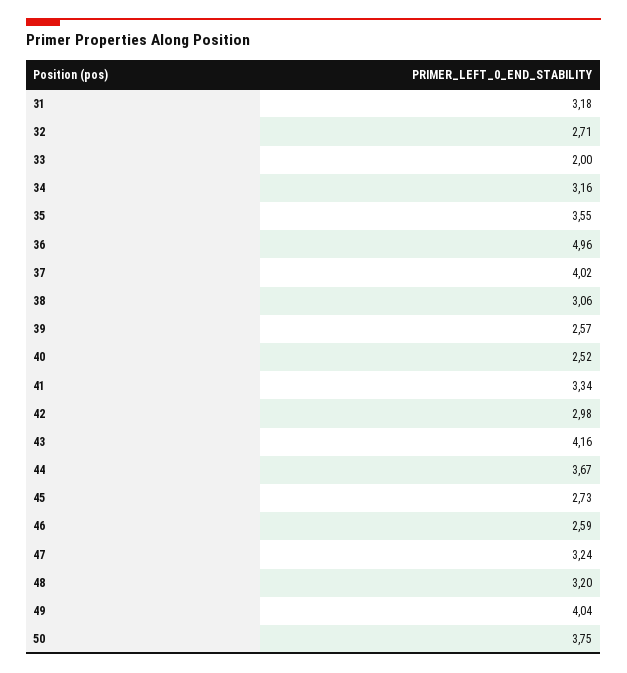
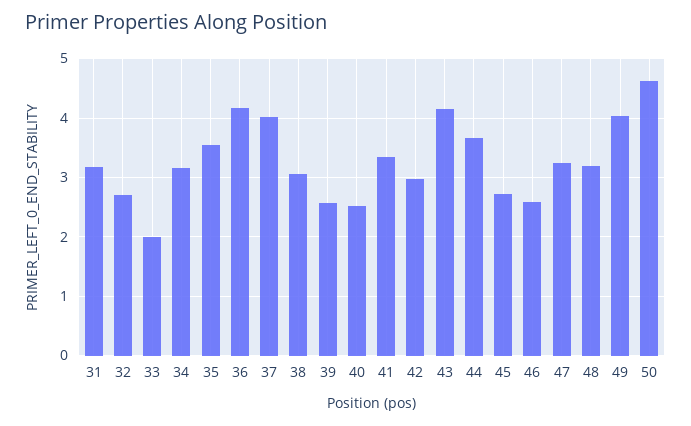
36: 4.96 -> 4.2
50: 3.75 -> 4.6

